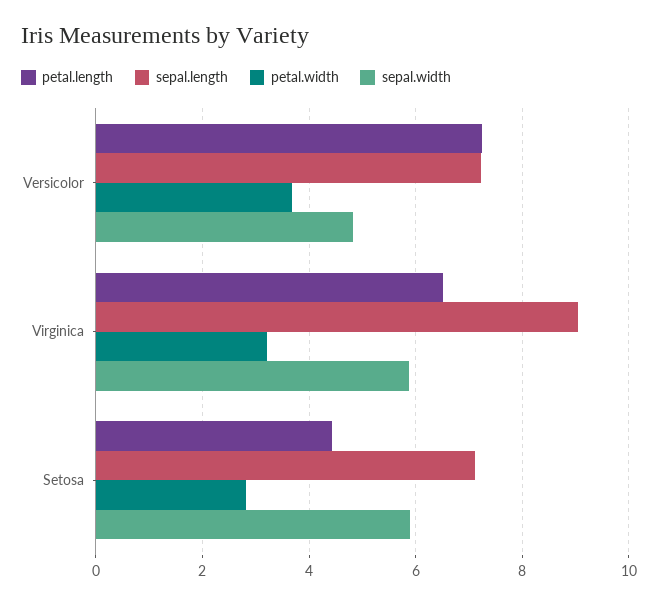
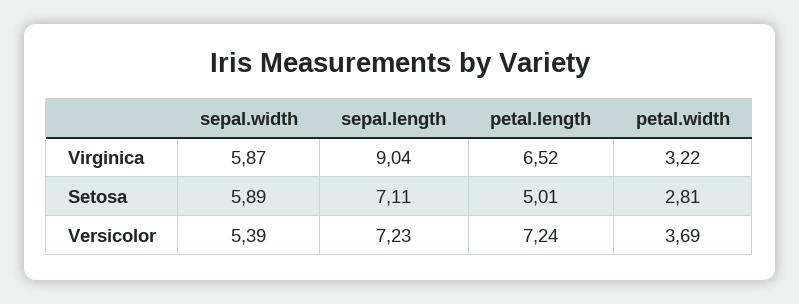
sepal.width, Versicolor: 4.8 -> 5.39
petal.length, Setosa: 4.4 -> 5.01

